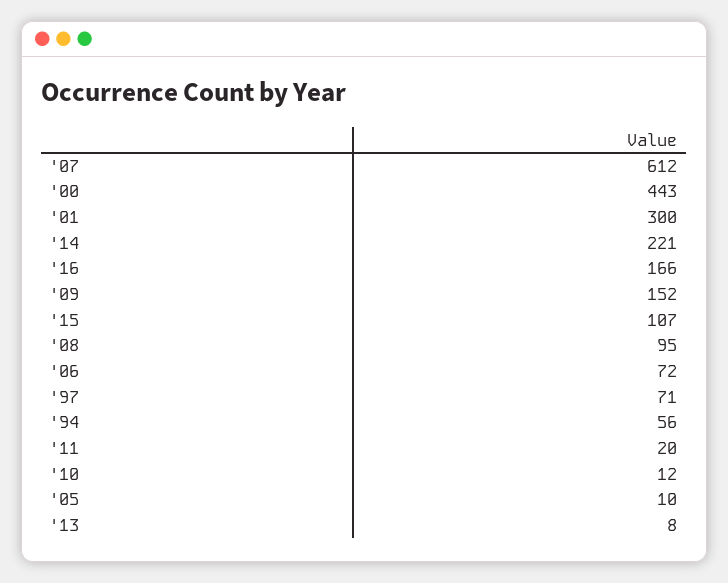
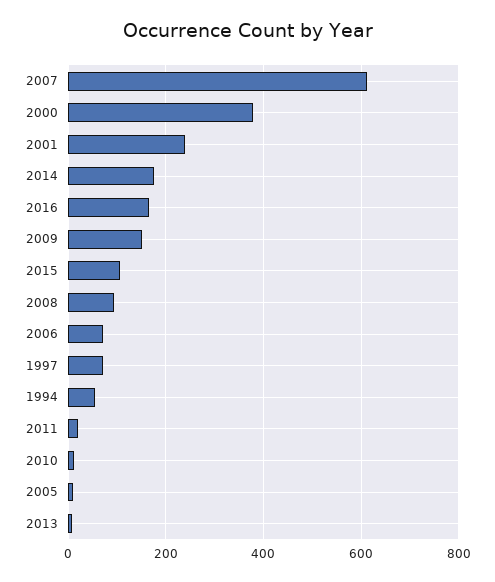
'00: 443 -> 380
'01: 300 -> 240
'14: 221 -> 180

